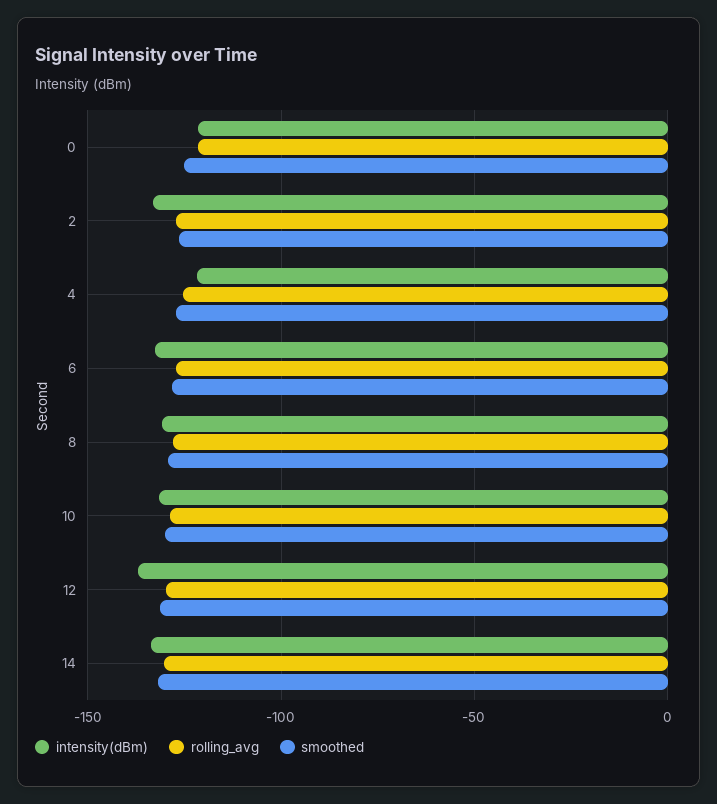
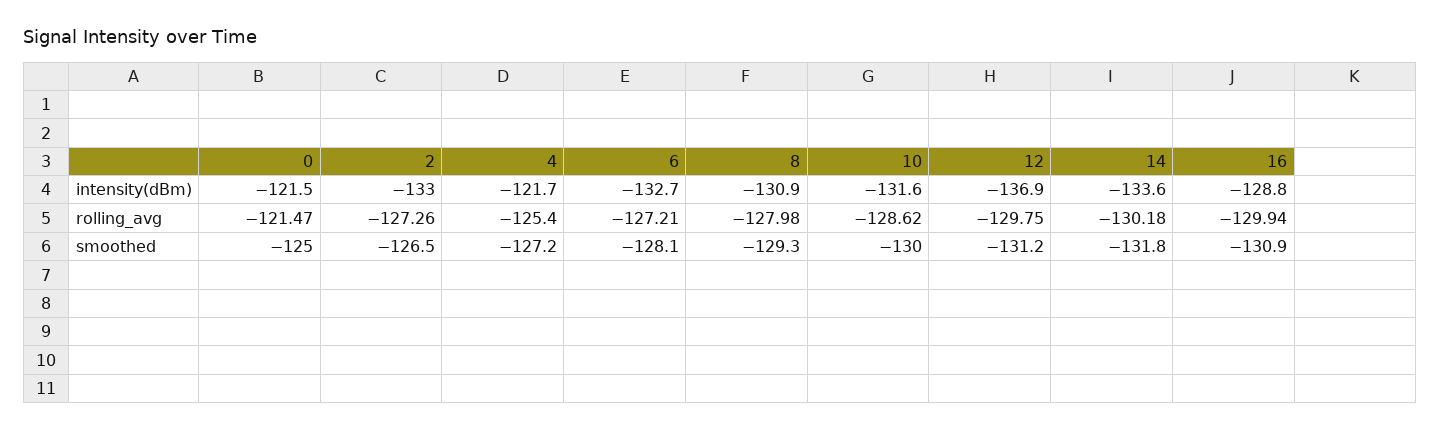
intensity(dBm), 16: none -> -128.8
rolling_avg, 16: none -> -129.94
smoothed, 16: none -> -130.9

